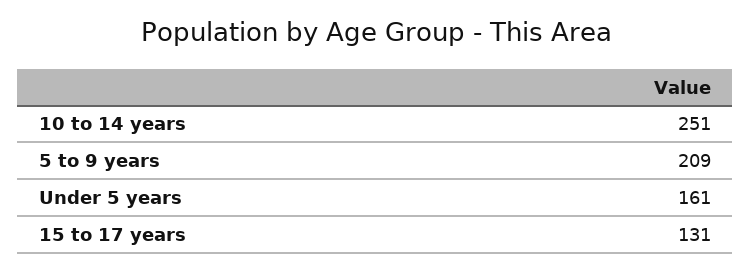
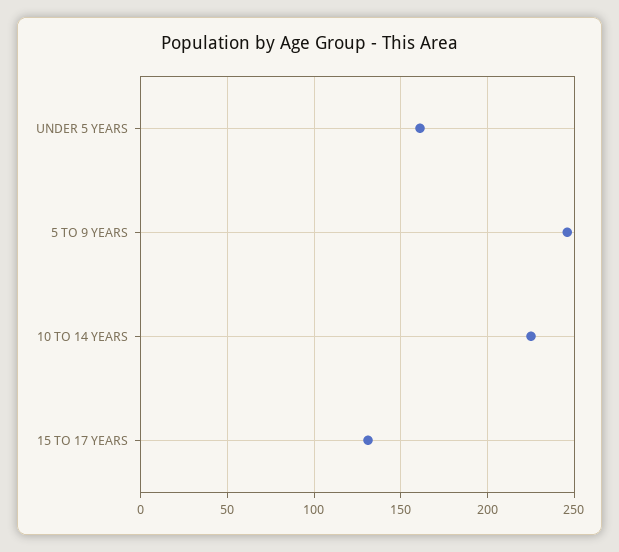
10 to 14 years: 251 -> 225
5 to 9 years: 209 -> 245

